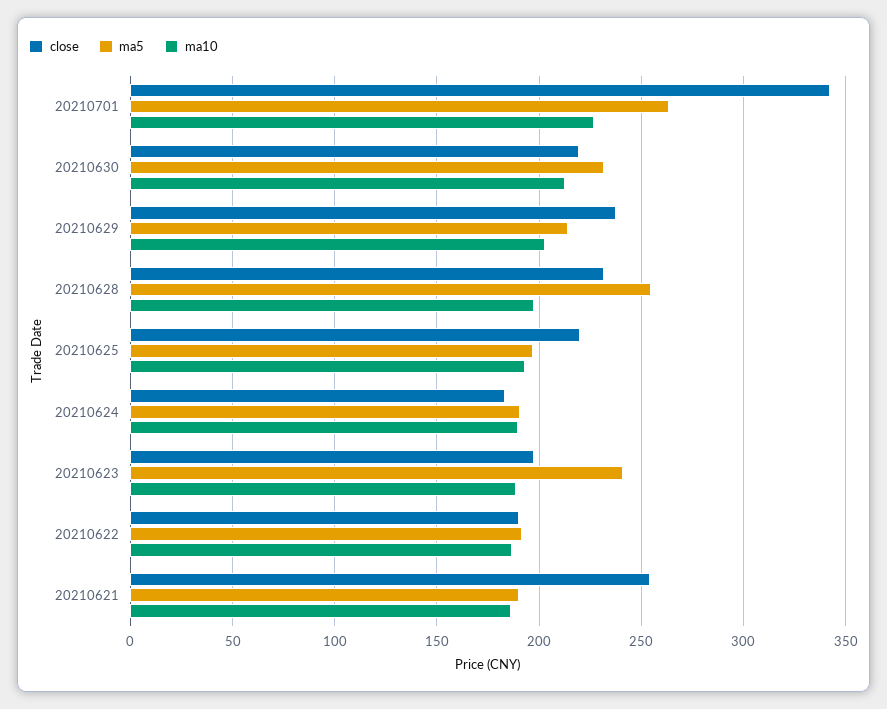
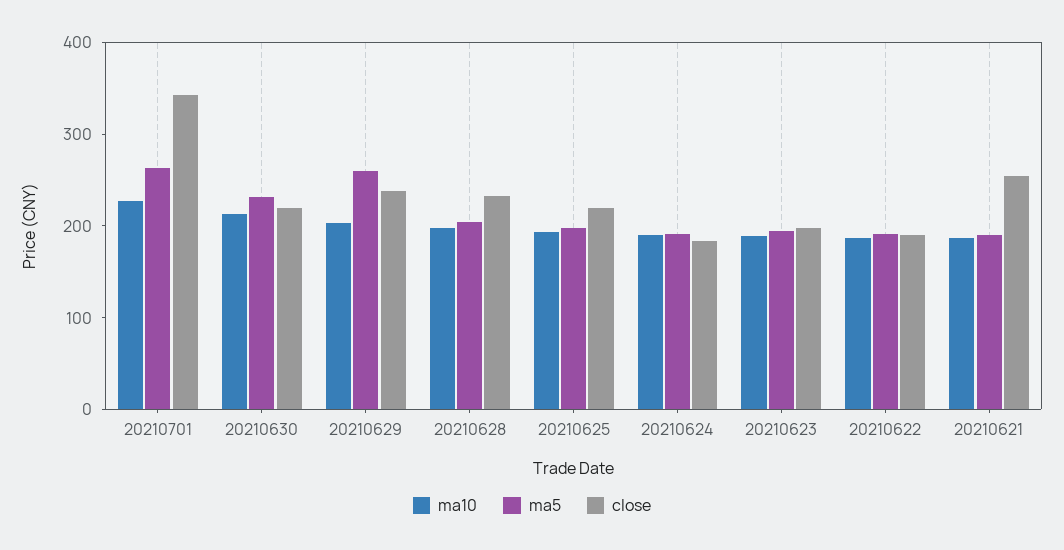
ma5, 20210629: 215 -> 260
ma5, 20210628: 255 -> 200
ma5, 20210623: 240 -> 200

